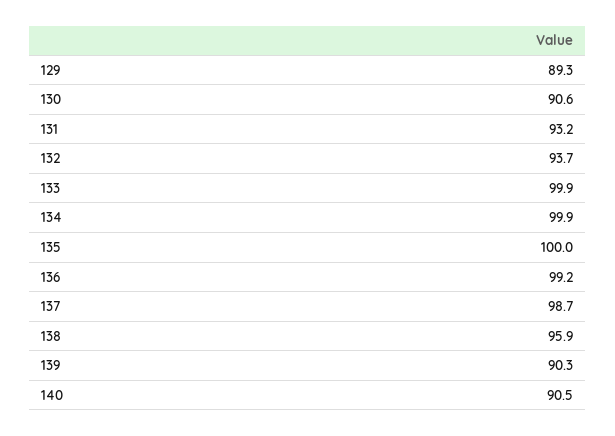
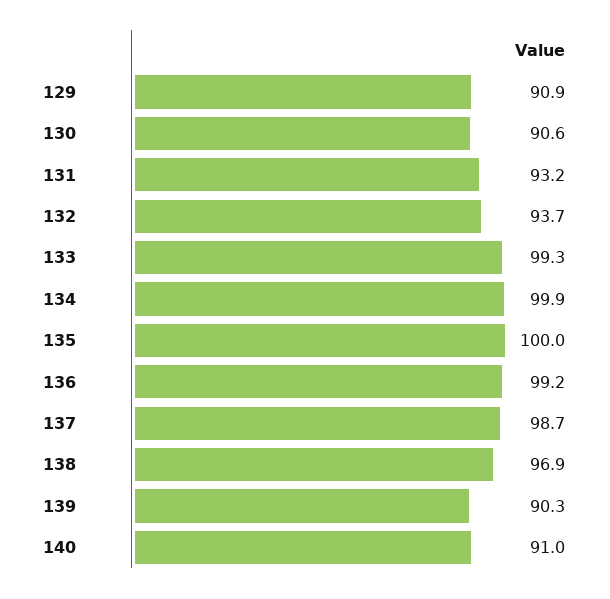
129: 89.3 -> 90.9
133: 99.9 -> 99.3
138: 95.9 -> 96.9
140: 90.5 -> 91

